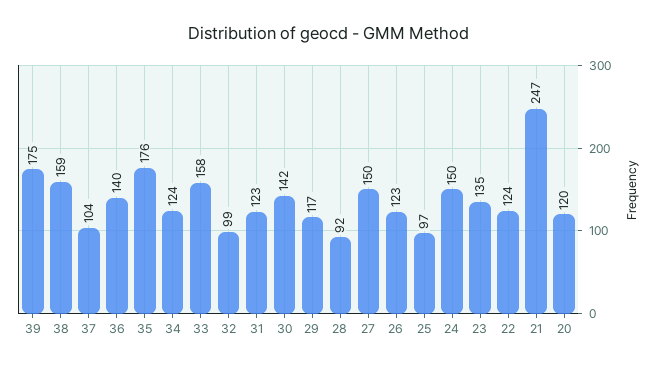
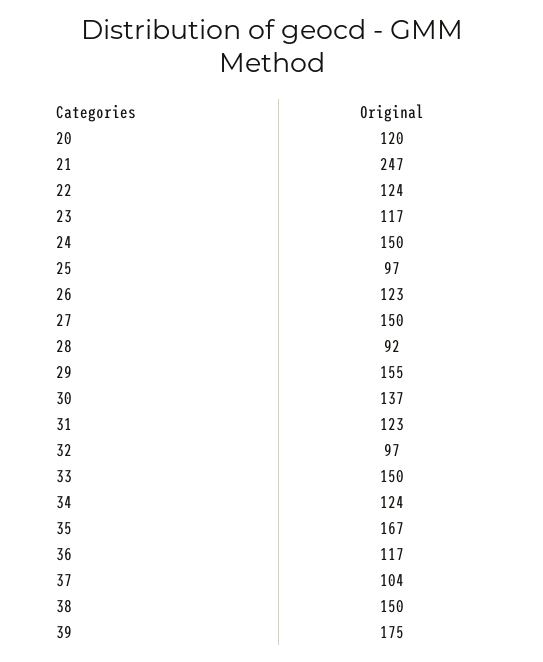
38: 159 -> 150
36: 140 -> 117
35: 176 -> 167
33: 158 -> 150
32: 99 -> 97
30: 142 -> 137
29: 117 -> 155
23: 135 -> 117

